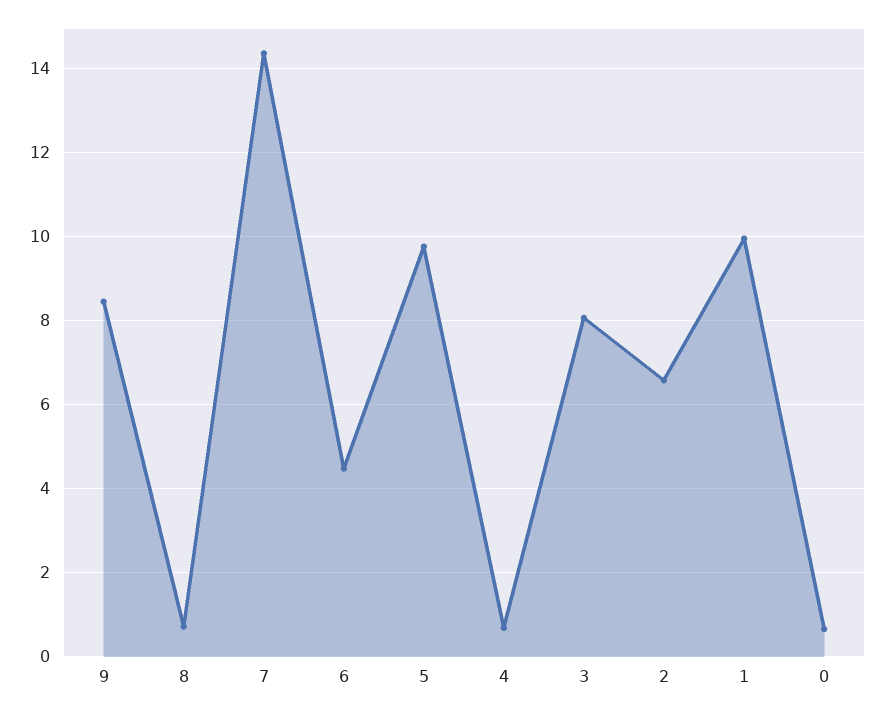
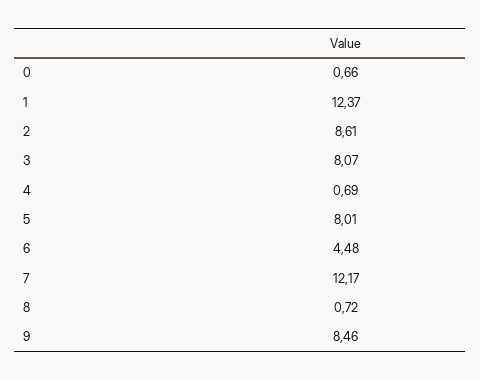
7: 14.4 -> 12.17
5: 9.8 -> 8.01
2: 6.6 -> 8.61
1: 10 -> 12.37

